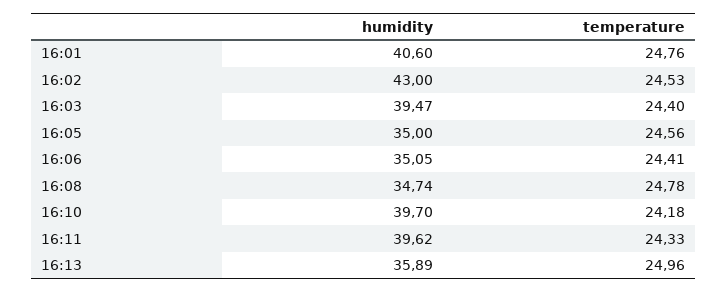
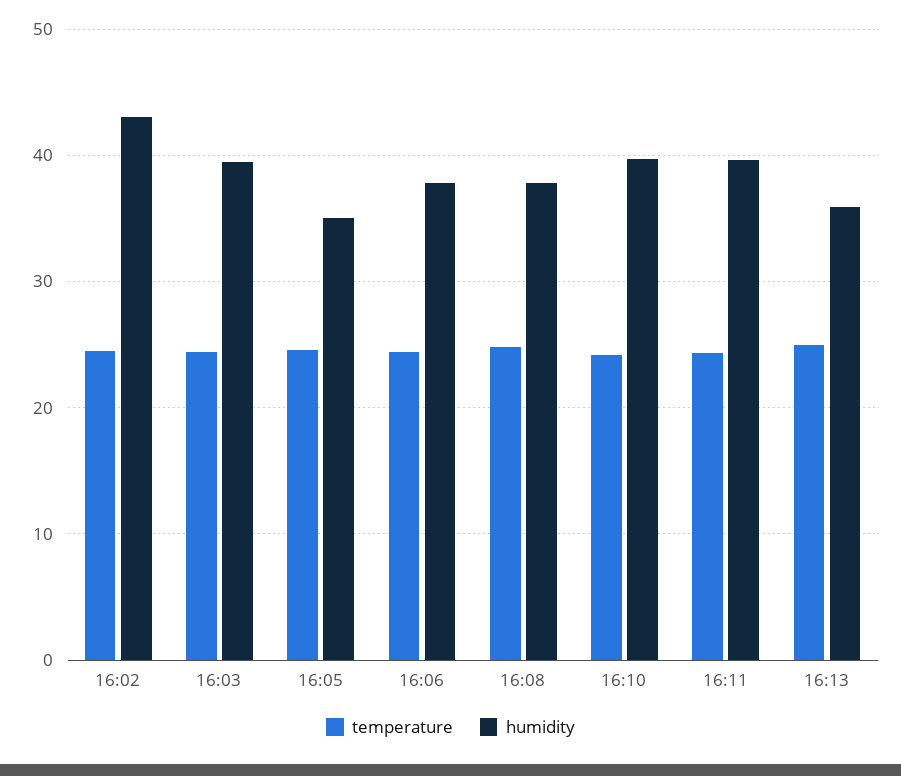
humidity, 16:01: 40.6 -> none
temperature, 16:01: 24.76 -> none
humidity, 16:06: 35.05 -> 38
humidity, 16:08: 34.74 -> 38

